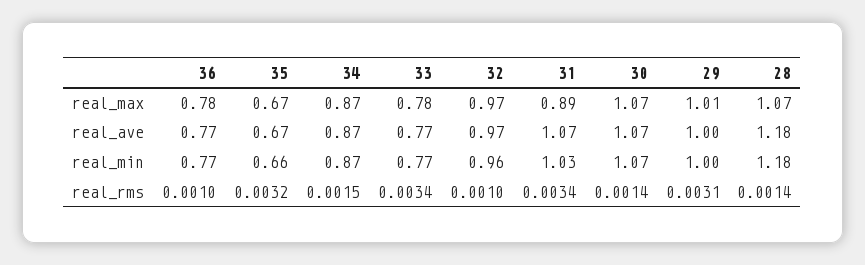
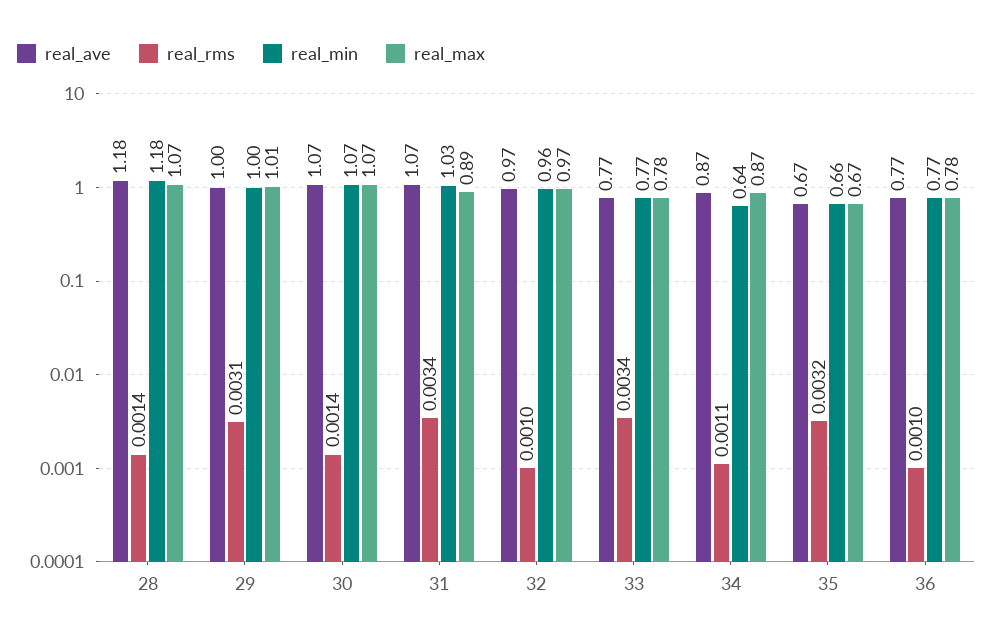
real_min, 34: 0.87 -> 0.64
real_rms, 34: 0.0015 -> 0.0011

